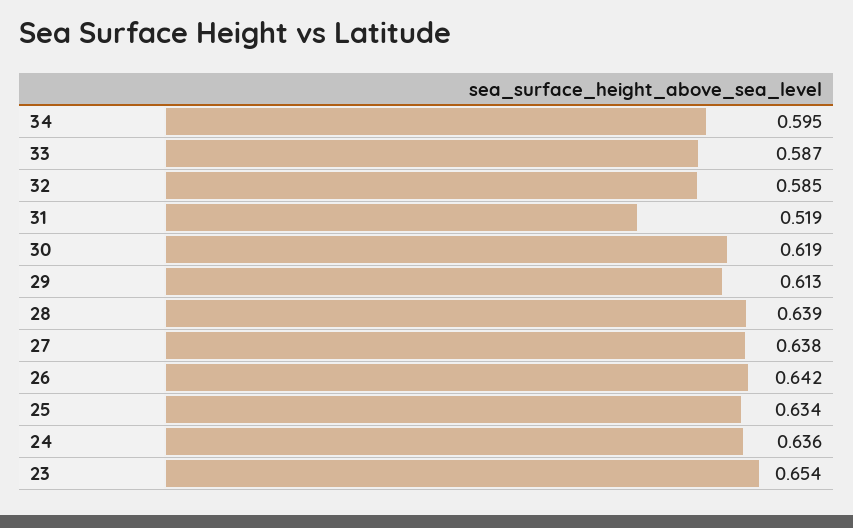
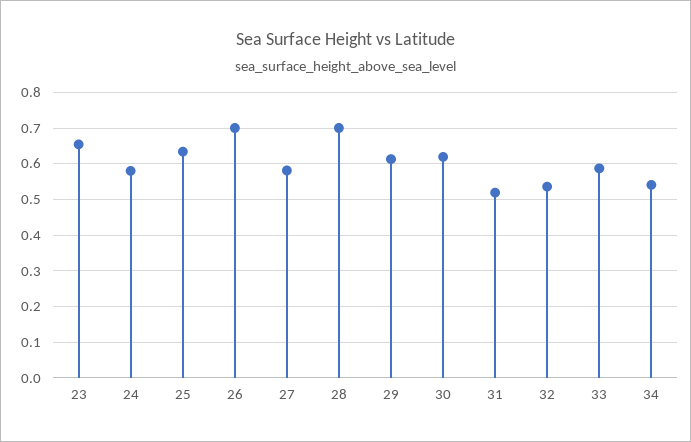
34: 0.595 -> 0.54
32: 0.585 -> 0.54
28: 0.639 -> 0.7
27: 0.638 -> 0.58
26: 0.642 -> 0.7
24: 0.636 -> 0.58

